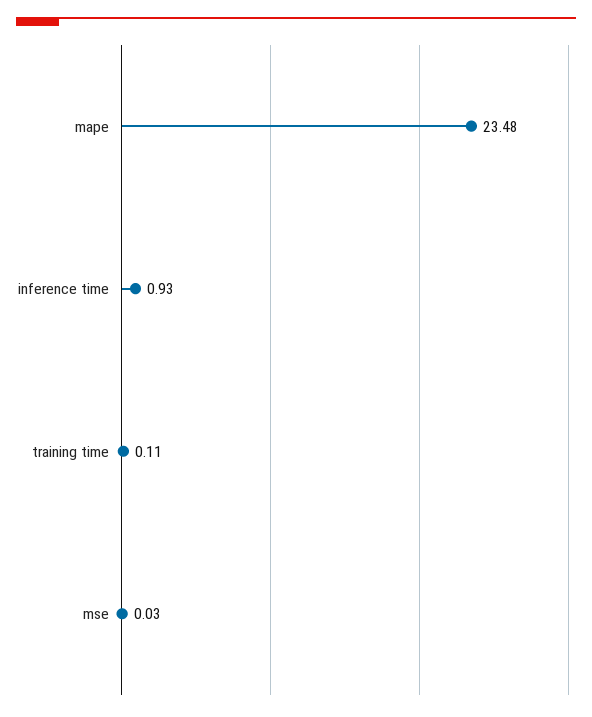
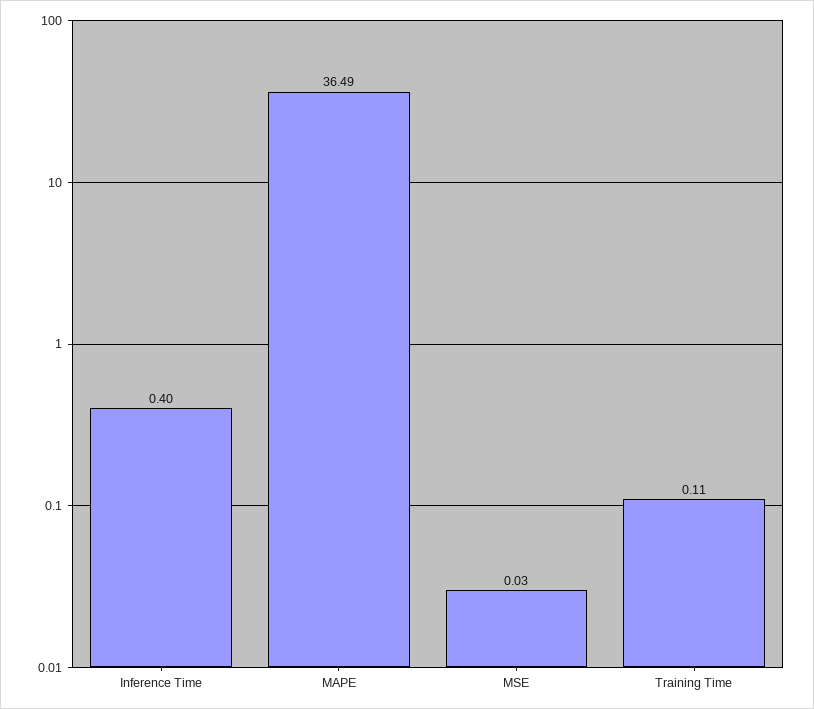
mape: 23.48 -> 36.49
inference time: 0.93 -> 0.4

